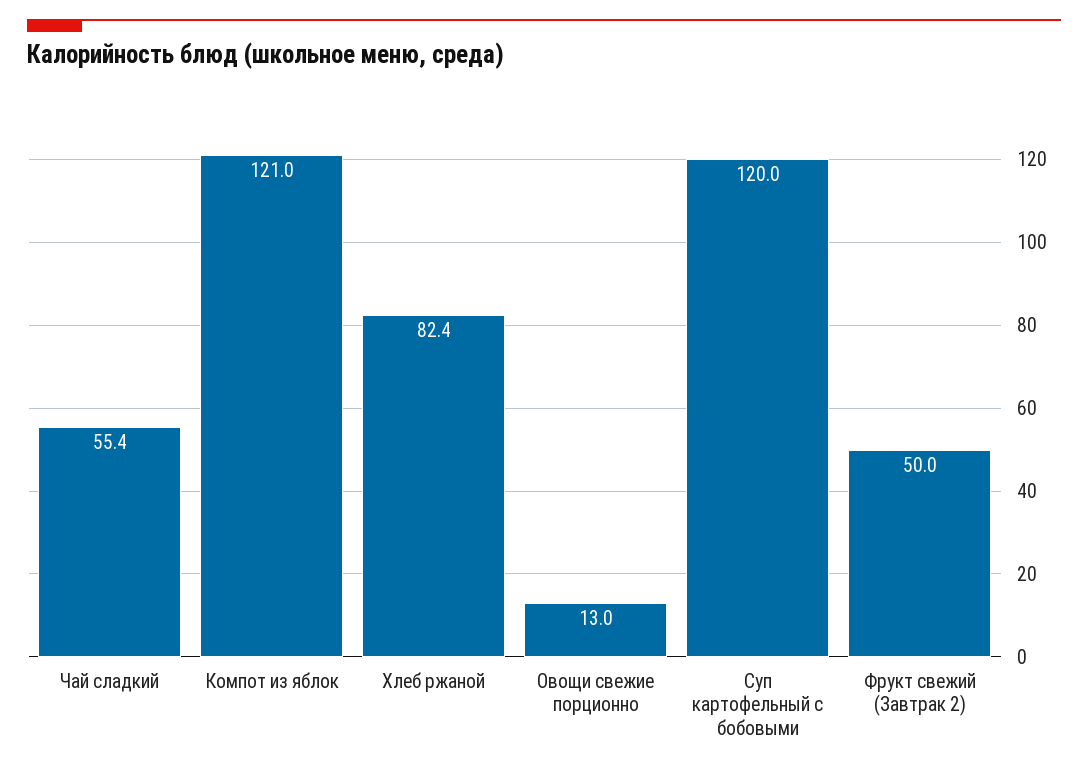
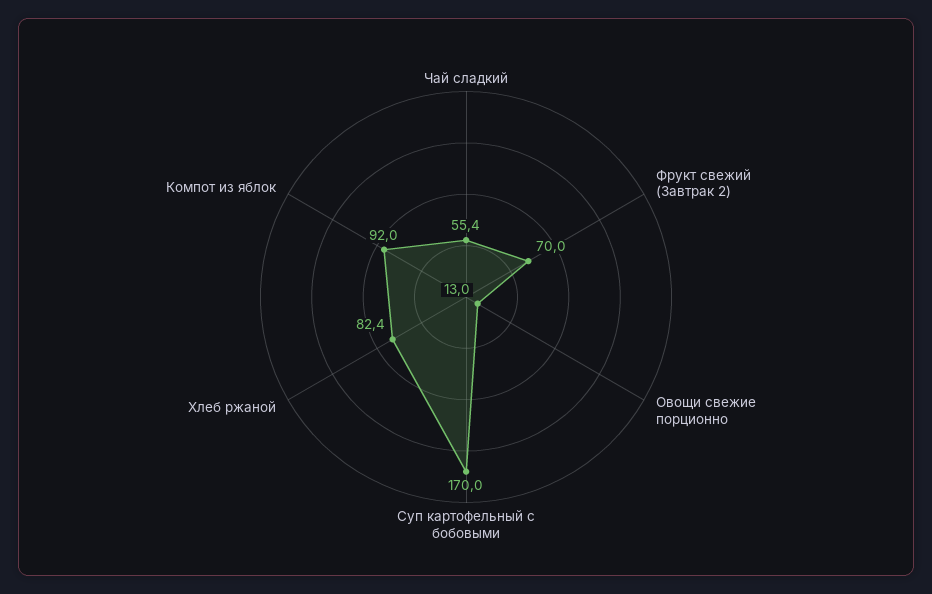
Компот из яблок: 121 -> 92
Суп картофельный с бобовыми: 120 -> 170
Фрукт свежий (Завтрак 2): 50 -> 70

